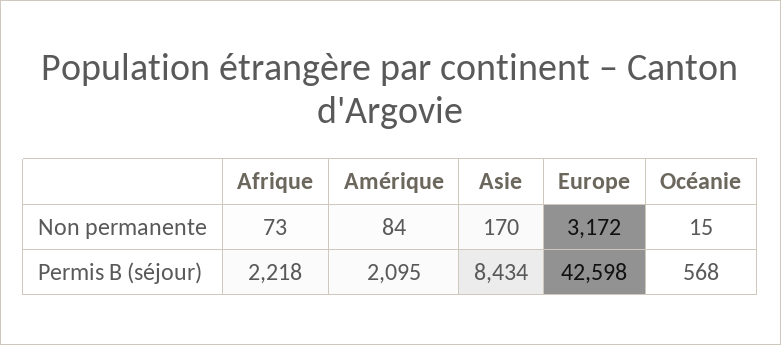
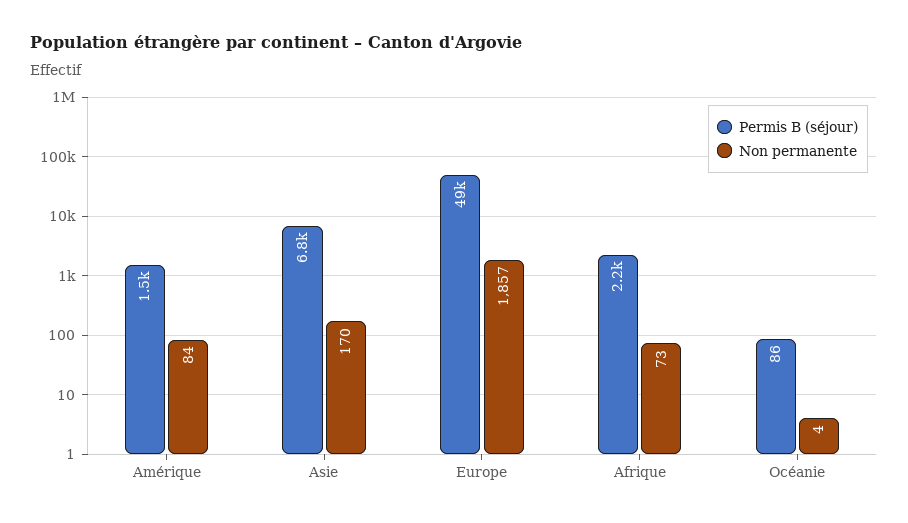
Non permanente, Europe: 3172 -> 1857
Non permanente, Océanie: 15 -> 4
Permis B (séjour), Amérique: 2095 -> 1500
Permis B (séjour), Asie: 8434 -> 6800
Permis B (séjour), Europe: 42598 -> 49000
Permis B (séjour), Océanie: 568 -> 86

